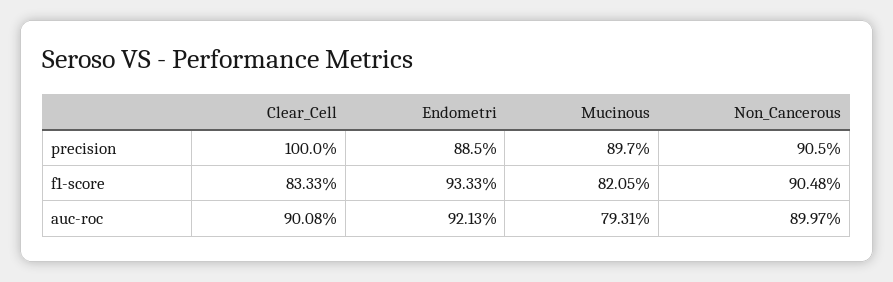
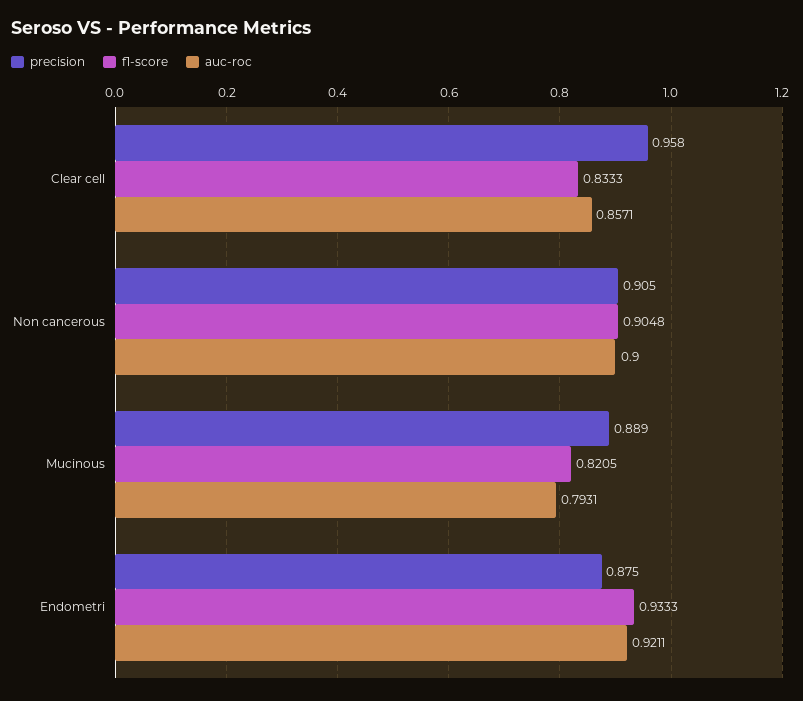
precision, Clear_Cell: 1 -> 0.958
precision, Endometri: 0.885 -> 0.875
precision, Mucinous: 0.897 -> 0.889
auc-roc, Clear_Cell: 0.9008 -> 0.8571
auc-roc, Endometri: 0.9213 -> 0.9211
auc-roc, Non_Cancerous: 0.8997 -> 0.9

